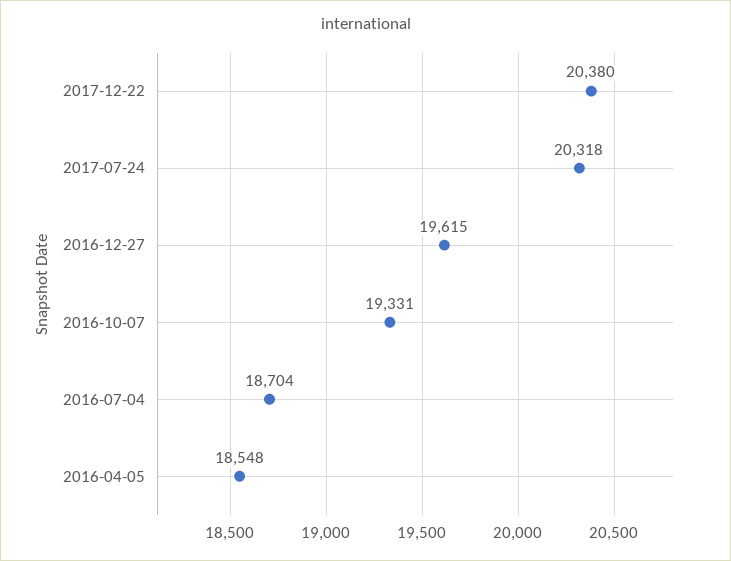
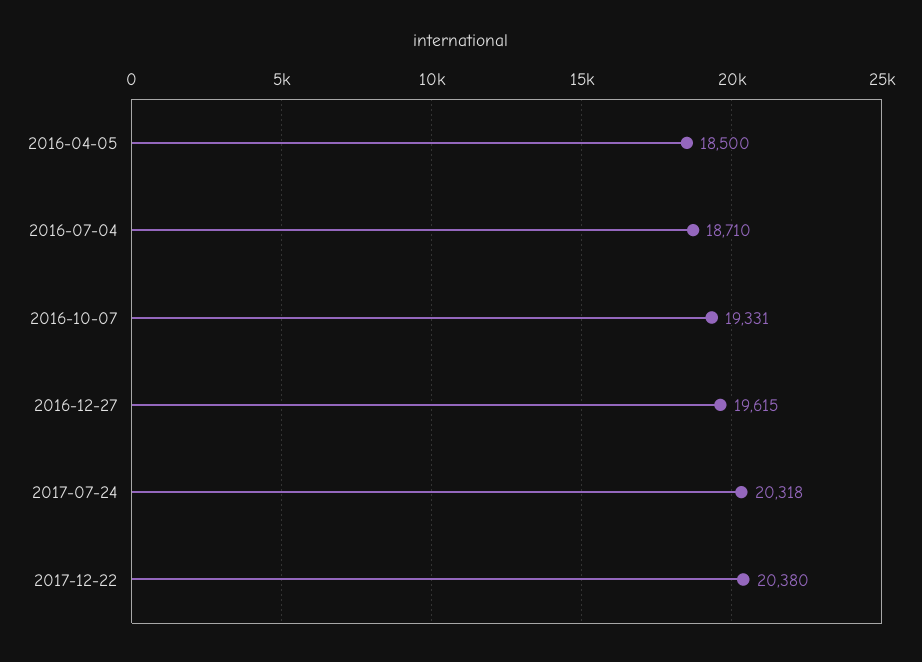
2016-07-04: 18704 -> 18710
2016-04-05: 18548 -> 18500

